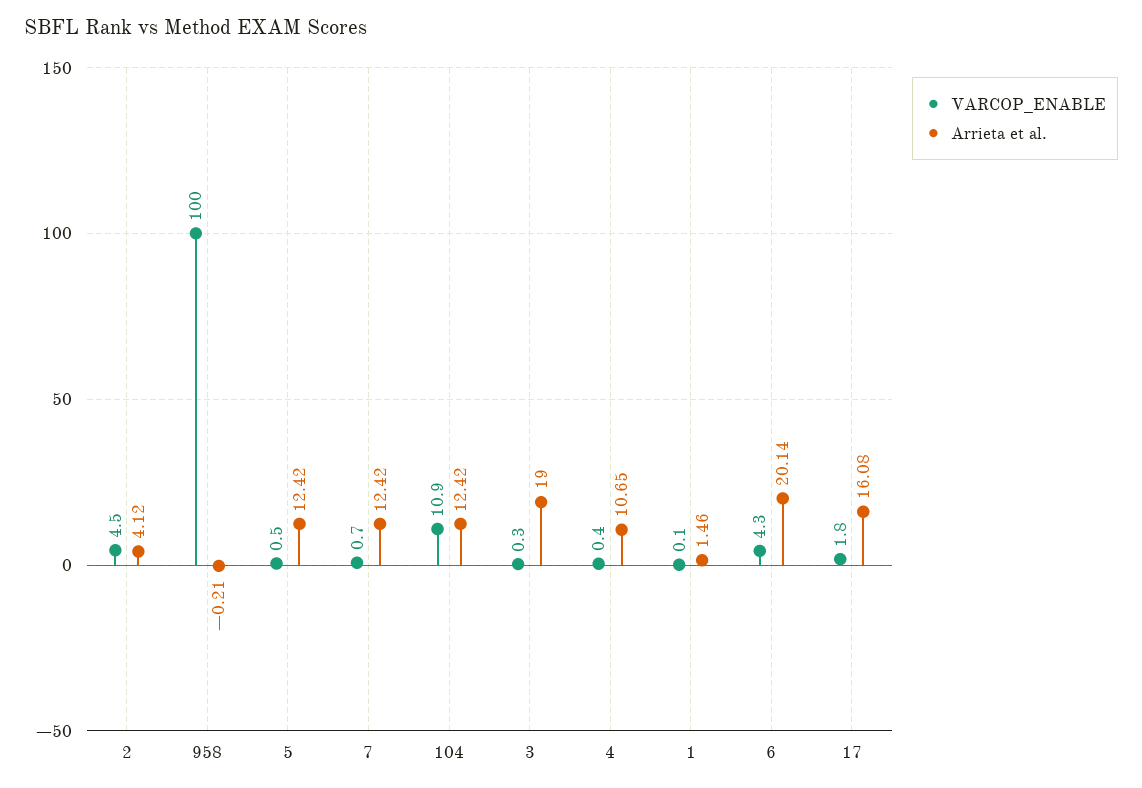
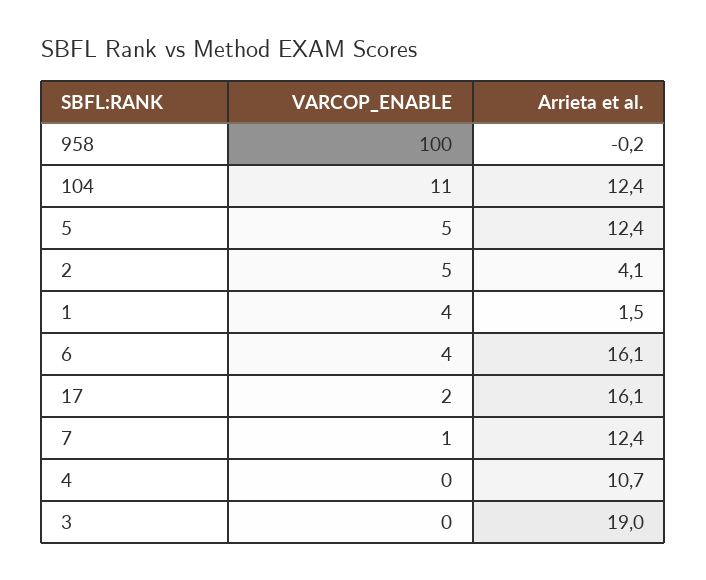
VARCOP_ENABLE, 5: 0.5 -> 5
VARCOP_ENABLE, 1: 0.1 -> 4
Arrieta et al., 6: 20.14 -> 16.1

